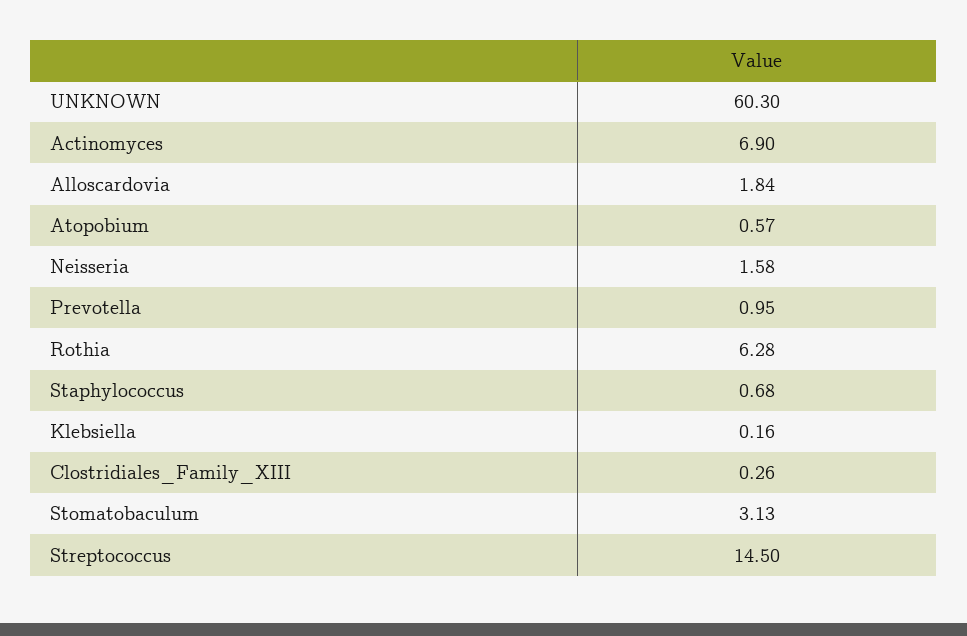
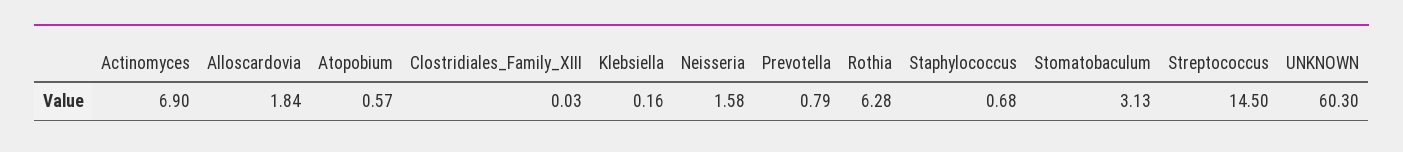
Prevotella: 0.95 -> 0.79
Clostridiales_Family_XIII: 0.26 -> 0.03

